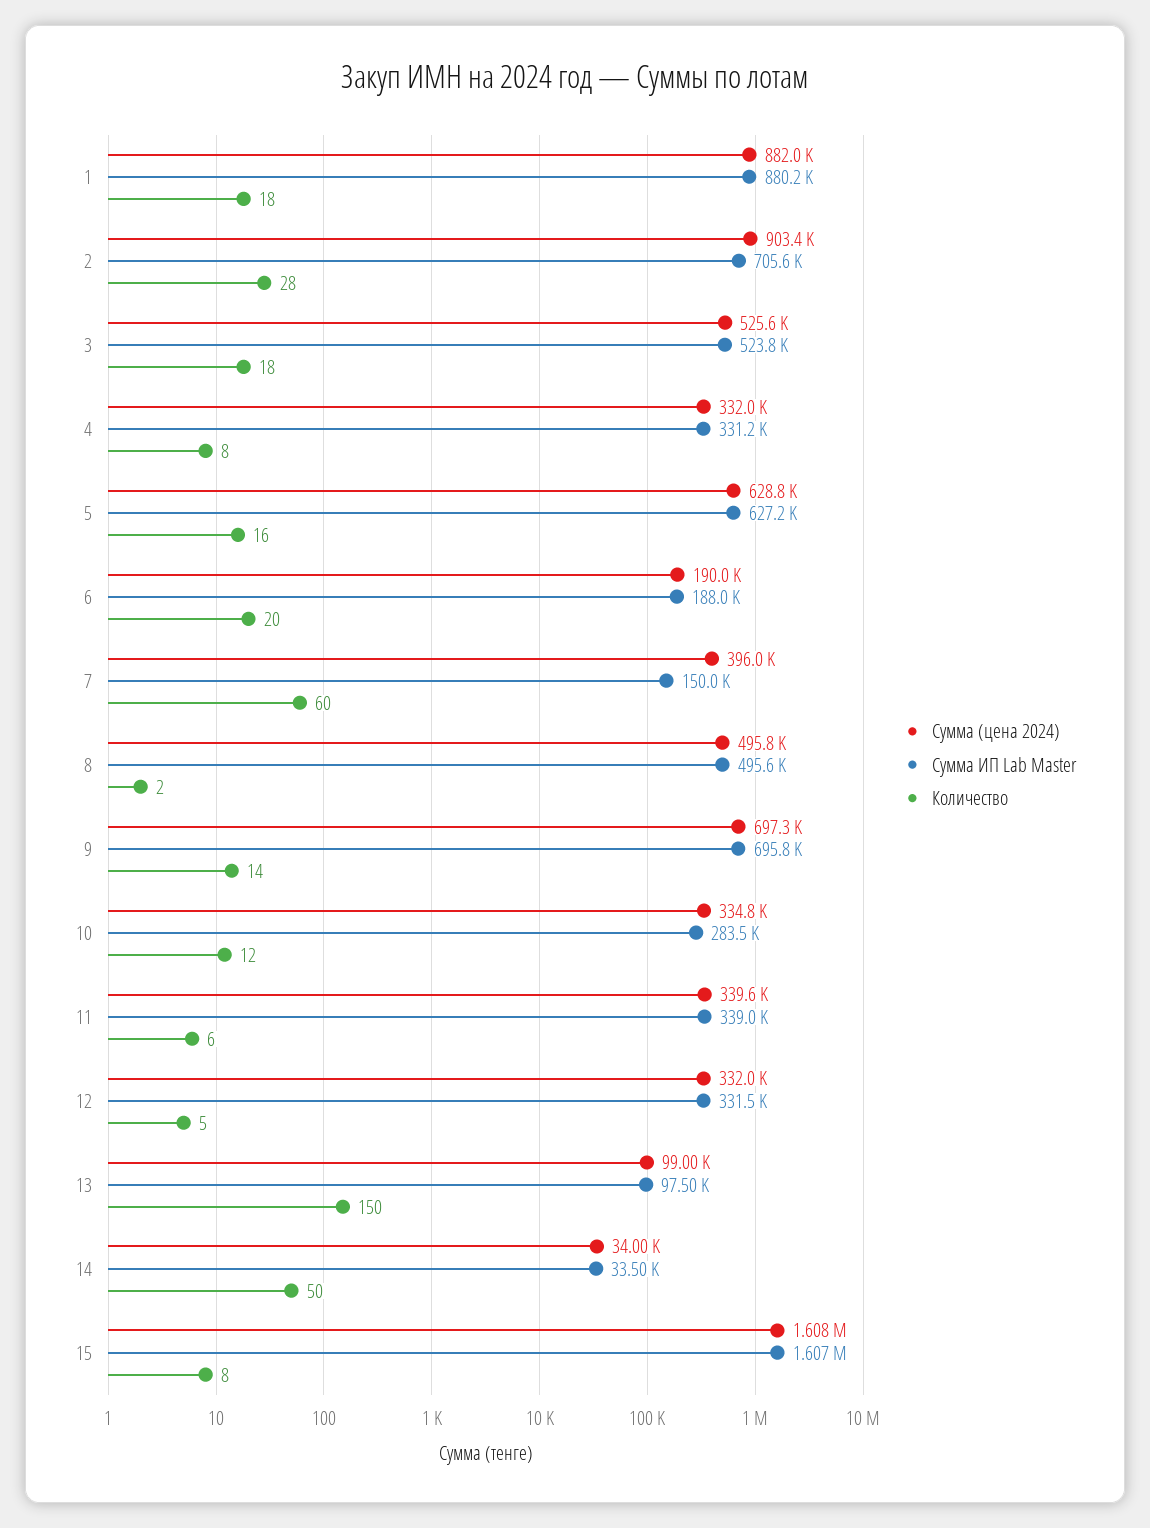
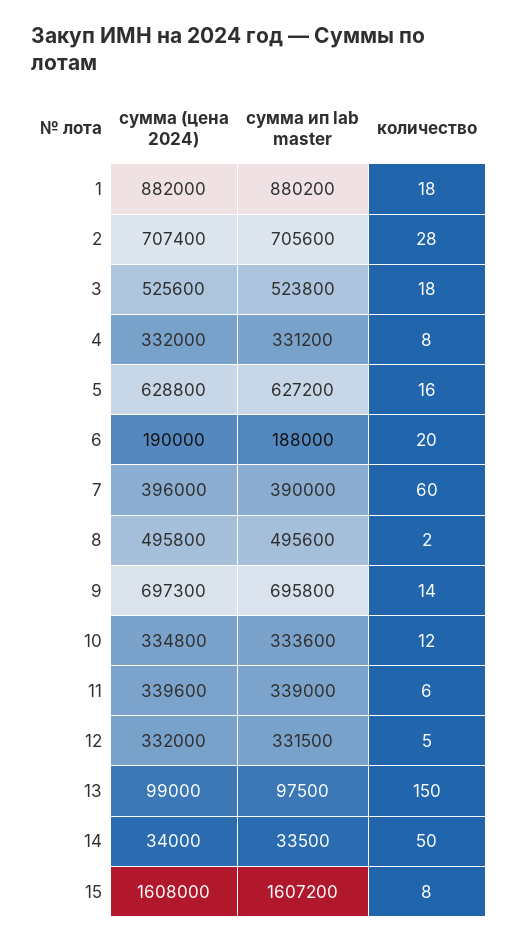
Сумма (цена 2024), 2: 903400 -> 707400
Сумма ИП Lab Master, 7: 150000 -> 390000
Сумма ИП Lab Master, 10: 283500 -> 333600

